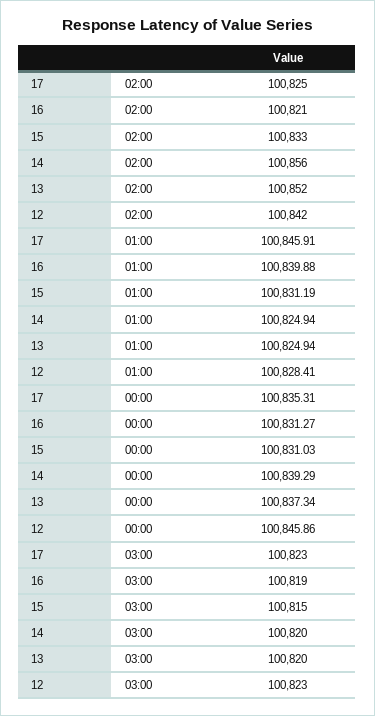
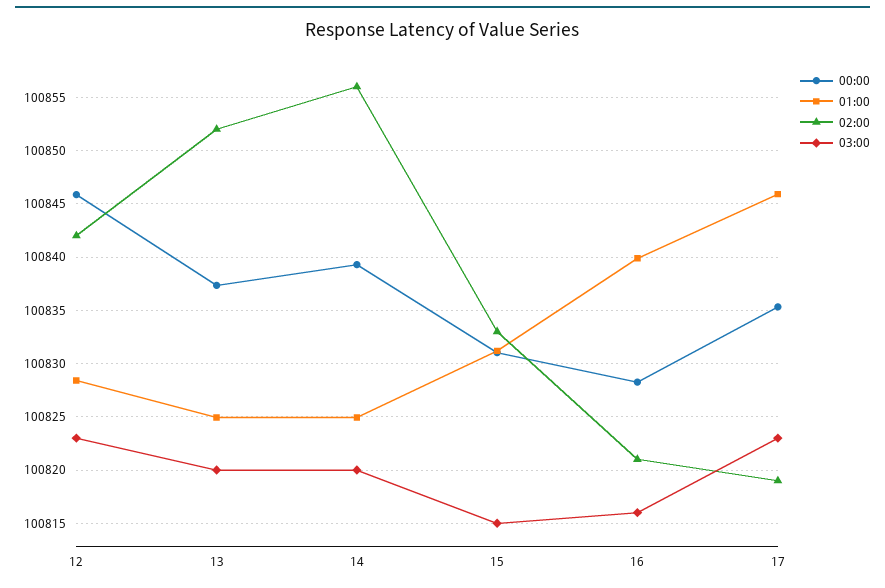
02:00, 17: 100825 -> 100819
00:00, 16: 100831.27 -> 100828
03:00, 16: 100819 -> 100816

